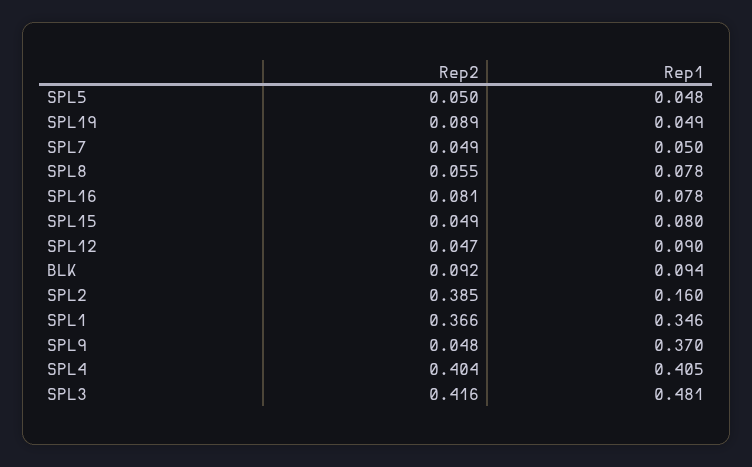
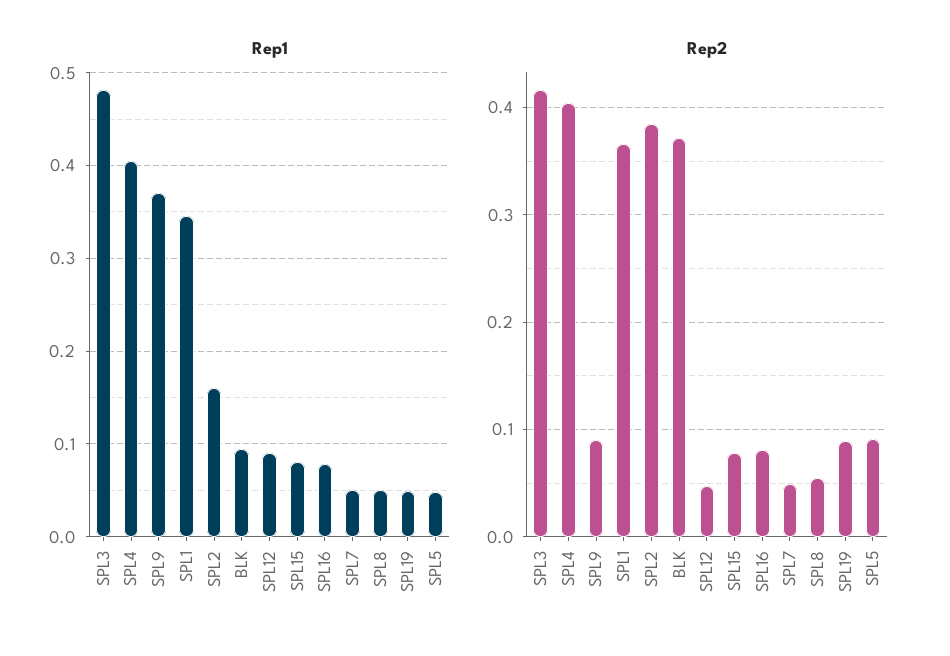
Rep2, SPL5: 0.05 -> 0.09
Rep1, SPL8: 0.078 -> 0.05
Rep2, SPL15: 0.049 -> 0.08
Rep2, BLK: 0.092 -> 0.37
Rep2, SPL9: 0.048 -> 0.09

